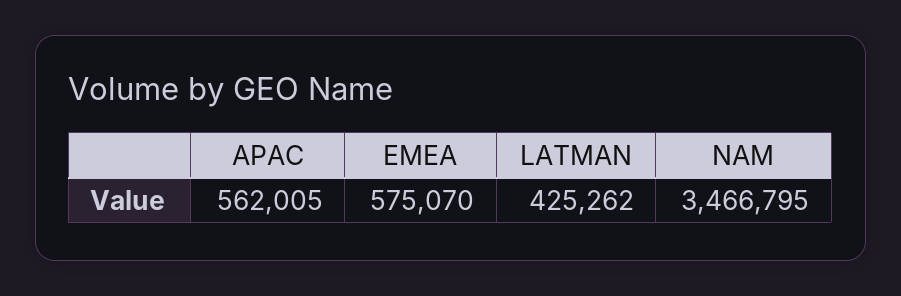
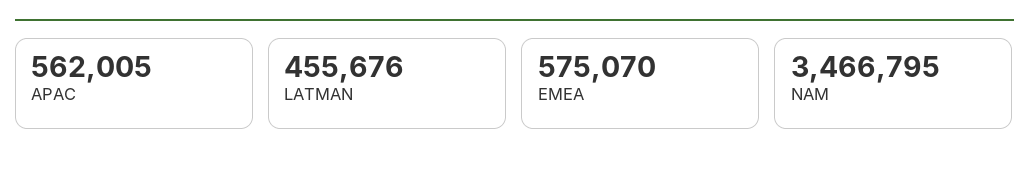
LATMAN: 425262 -> 455676

